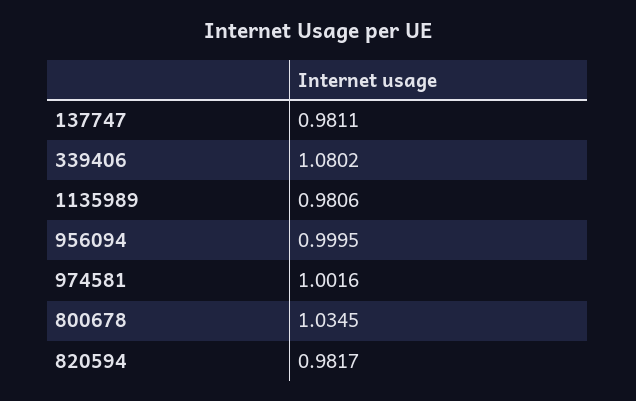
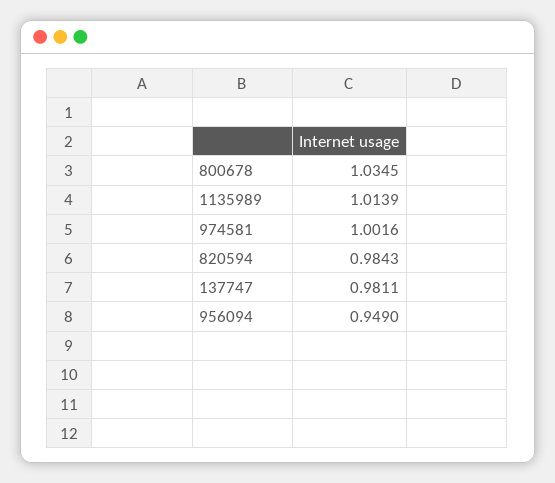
339406: 1.0802 -> none
1135989: 0.9806 -> 1.0139
956094: 0.9995 -> 0.949
820594: 0.9817 -> 0.9843

